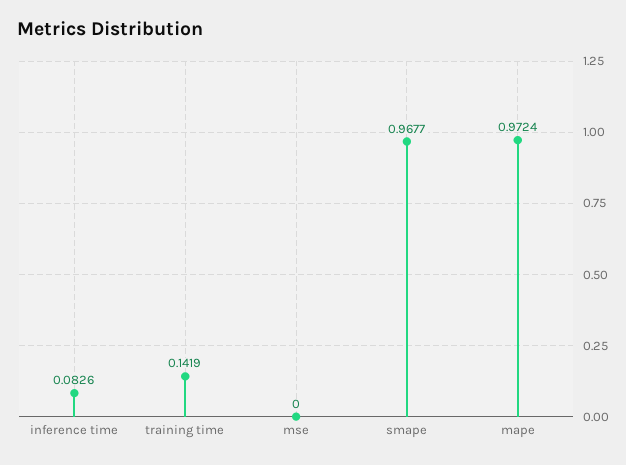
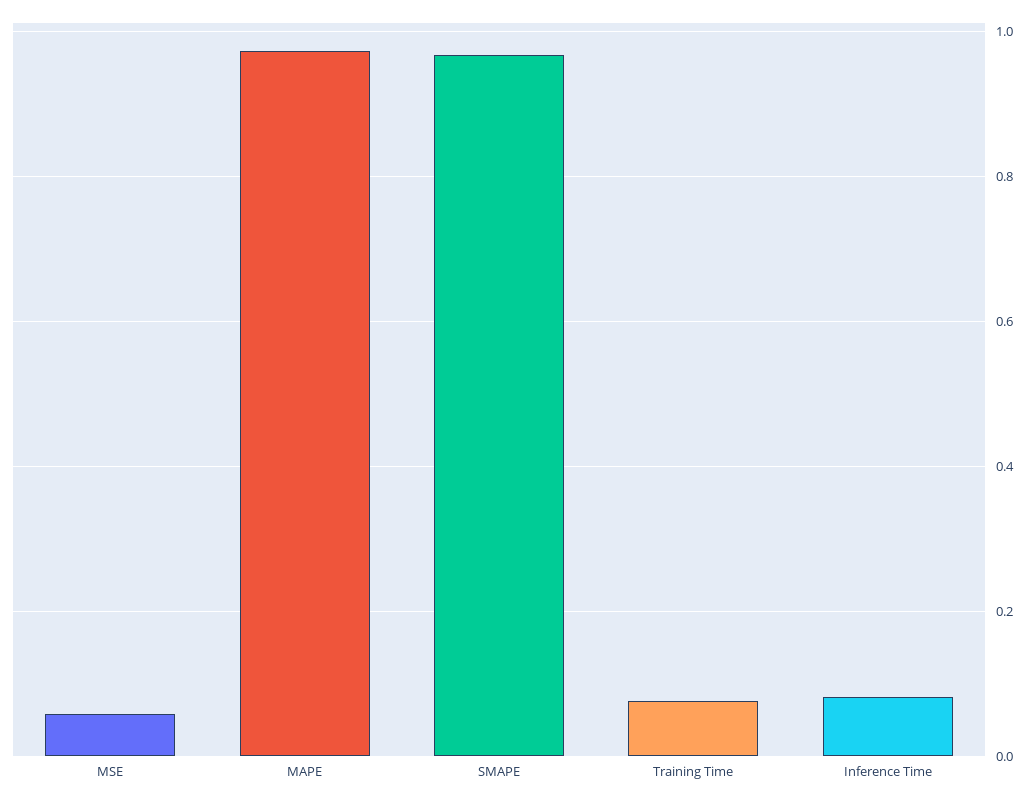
training time: 0.1419 -> 0.08
mse: 0 -> 0.06

